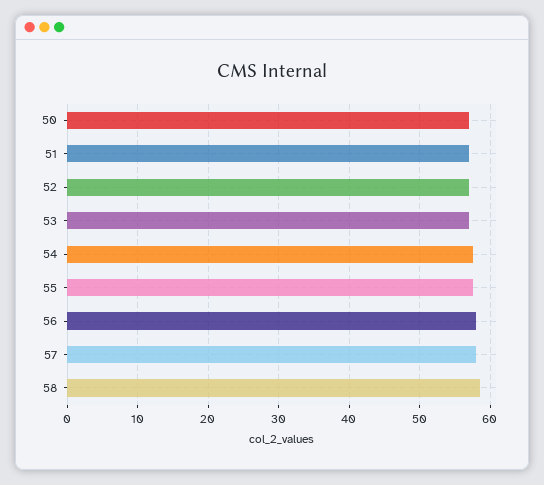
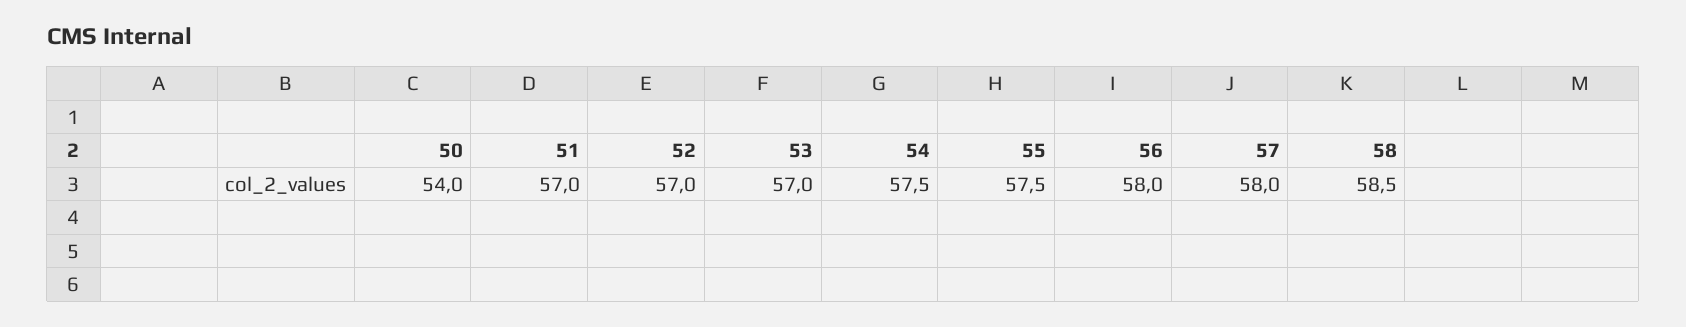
50: 57 -> 54

